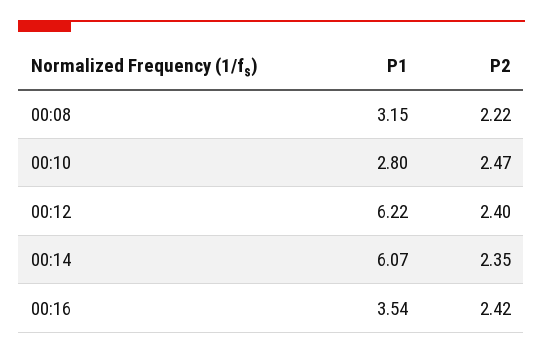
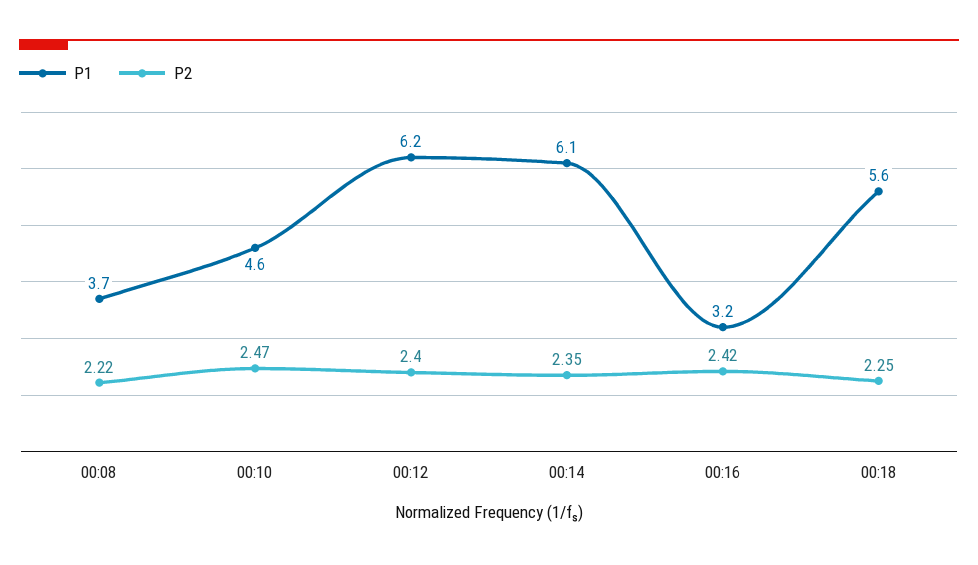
P1, 00:08: 3.15 -> 3.7
P1, 00:10: 2.8 -> 4.6
P1, 00:16: 3.54 -> 3.2
P1, 00:18: none -> 5.6
P2, 00:18: none -> 2.25

